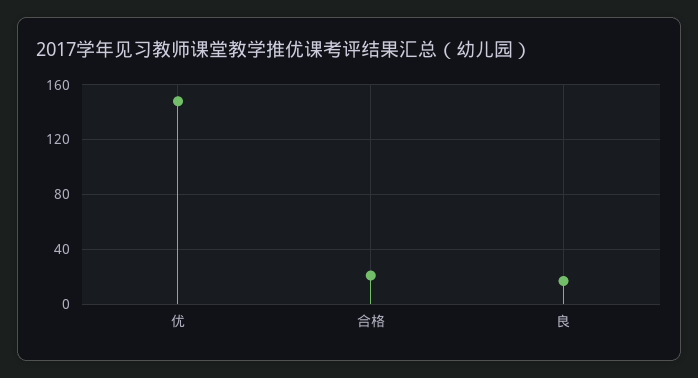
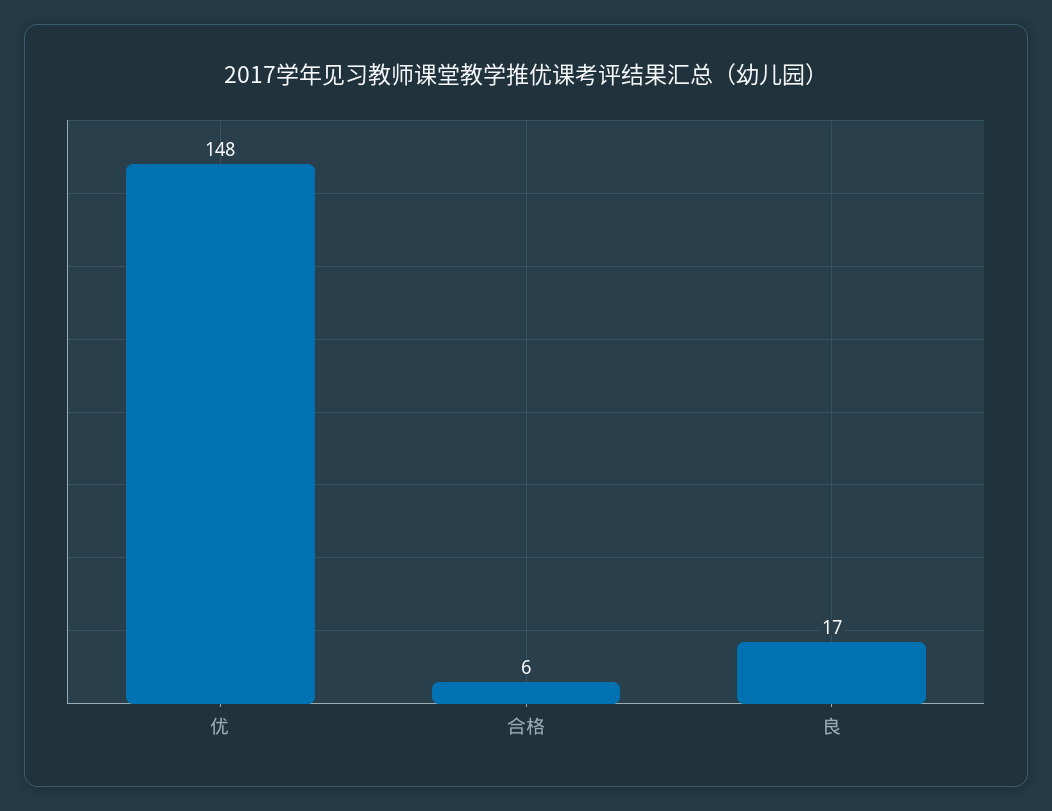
合格: 20 -> 6

